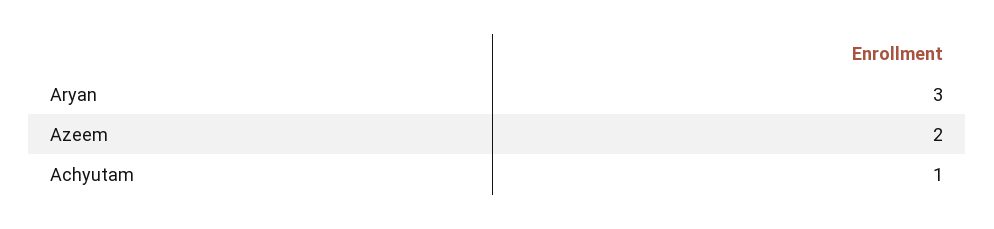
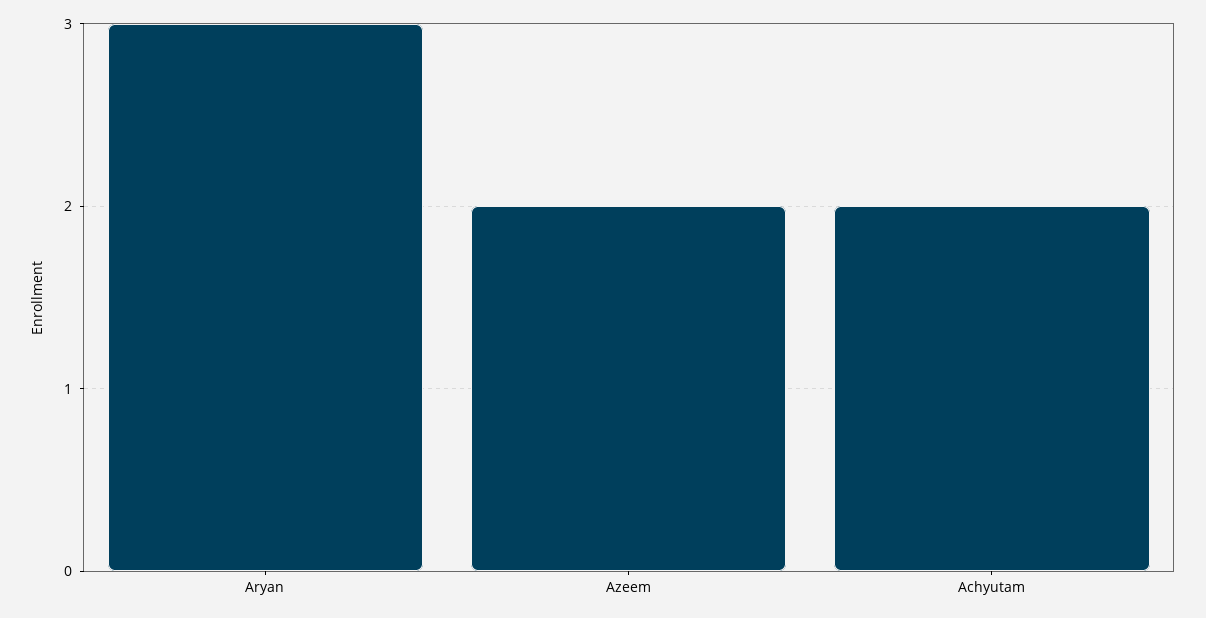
Achyutam: 1 -> 2

